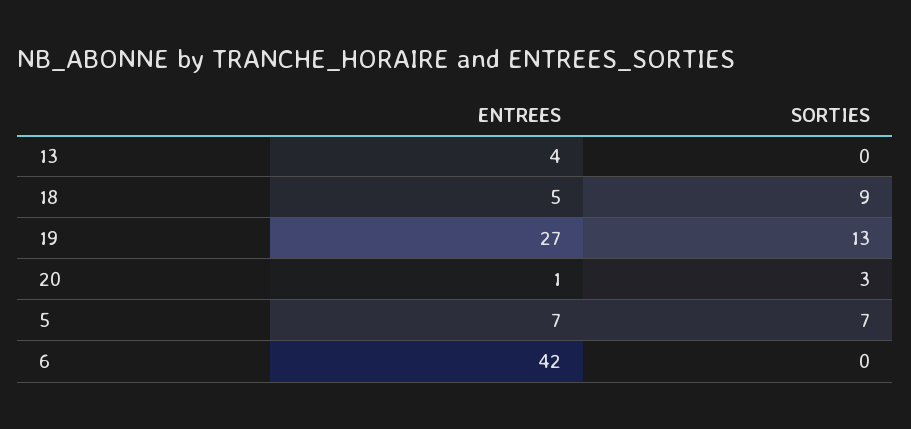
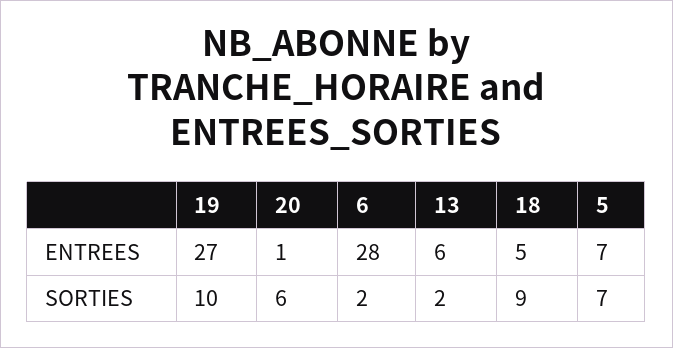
ENTREES, 13: 4 -> 6
SORTIES, 13: 0 -> 2
SORTIES, 19: 13 -> 10
SORTIES, 20: 3 -> 6
ENTREES, 6: 42 -> 28
SORTIES, 6: 0 -> 2

